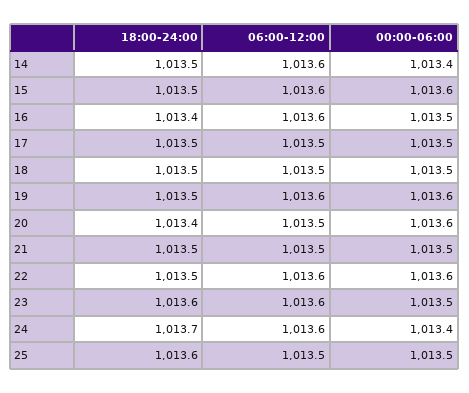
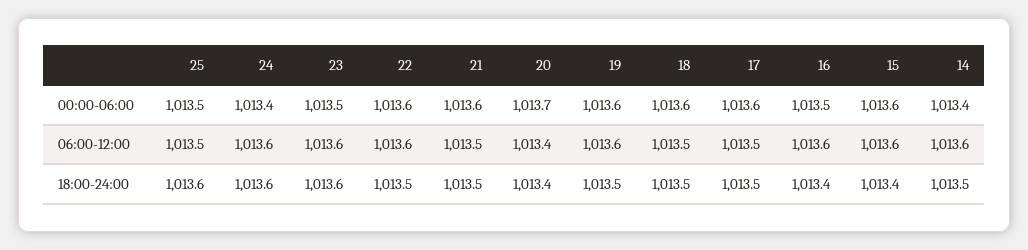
18:00-24:00, 15: 1013.5 -> 1013.4
00:00-06:00, 17: 1013.5 -> 1013.6
00:00-06:00, 18: 1013.5 -> 1013.6
06:00-12:00, 20: 1013.5 -> 1013.4
00:00-06:00, 20: 1013.6 -> 1013.7
00:00-06:00, 21: 1013.5 -> 1013.6
18:00-24:00, 24: 1013.7 -> 1013.6

